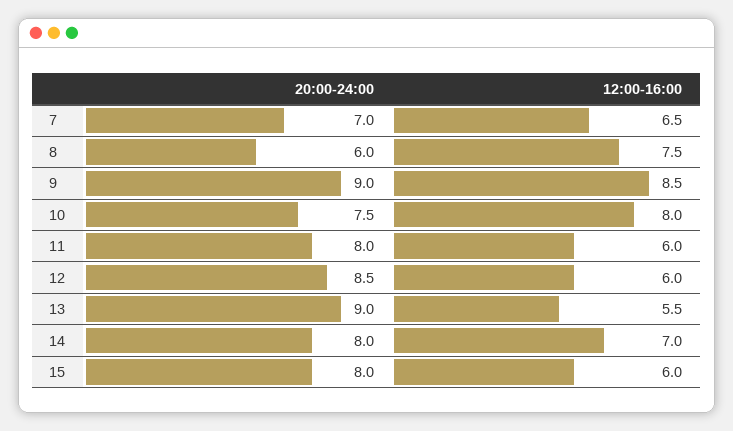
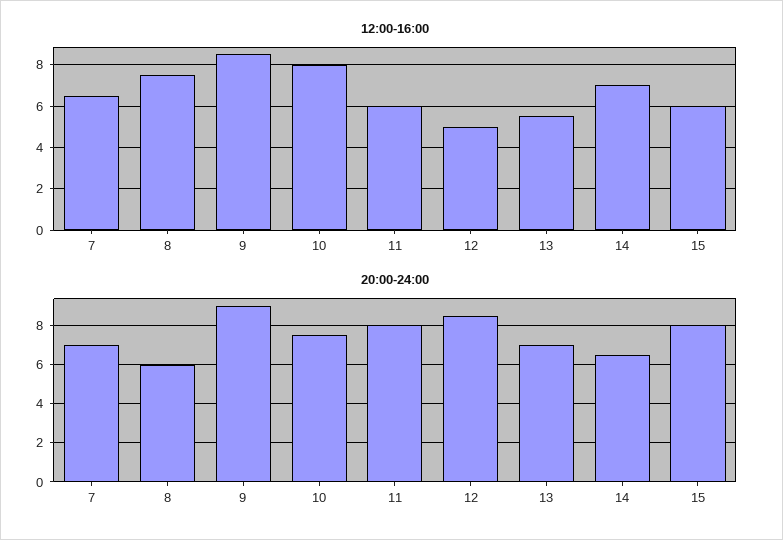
12:00-16:00, 12: 6 -> 5
20:00-24:00, 13: 9 -> 7
20:00-24:00, 14: 8 -> 6.5

